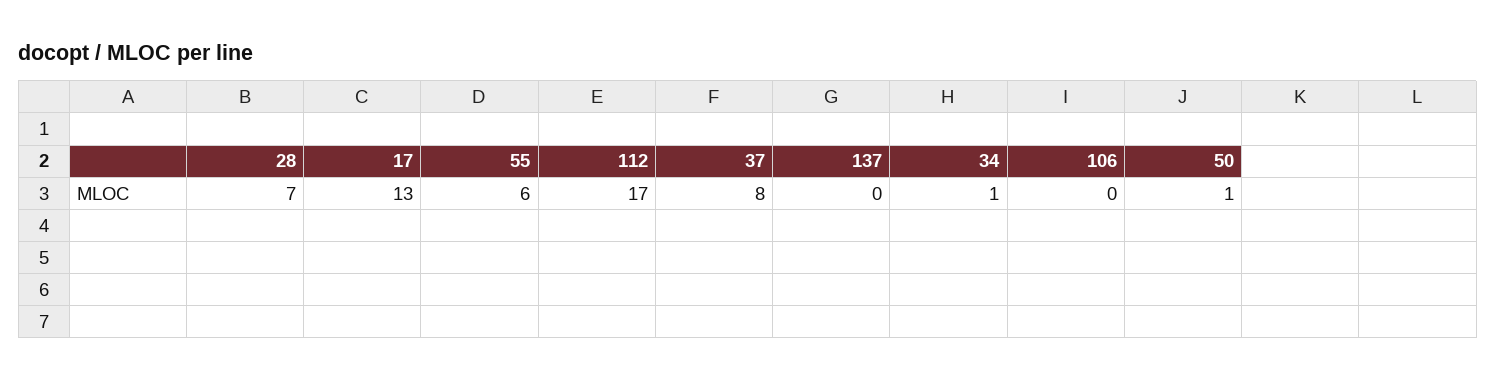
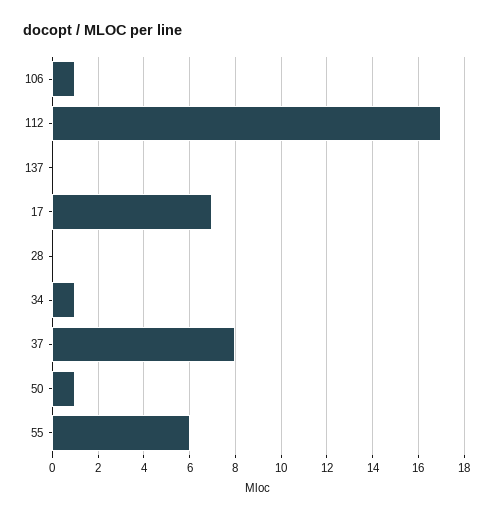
28: 7 -> 0
17: 13 -> 7
106: 0 -> 1

